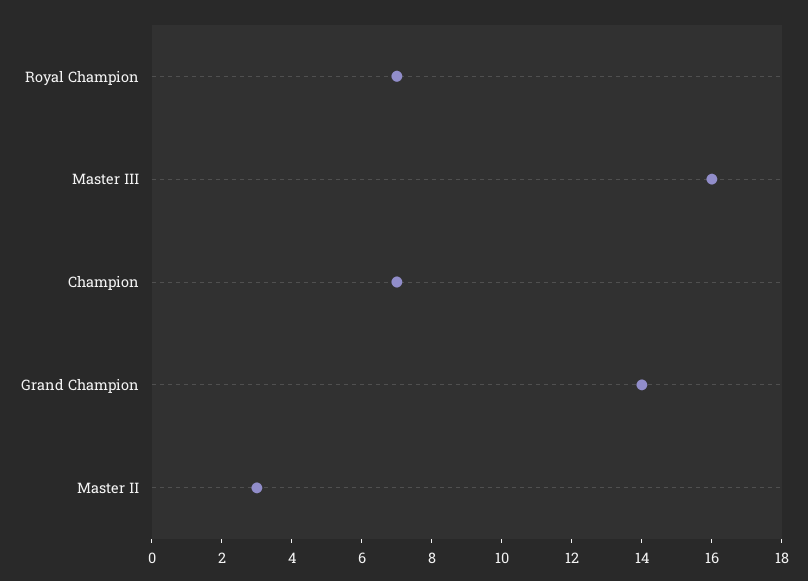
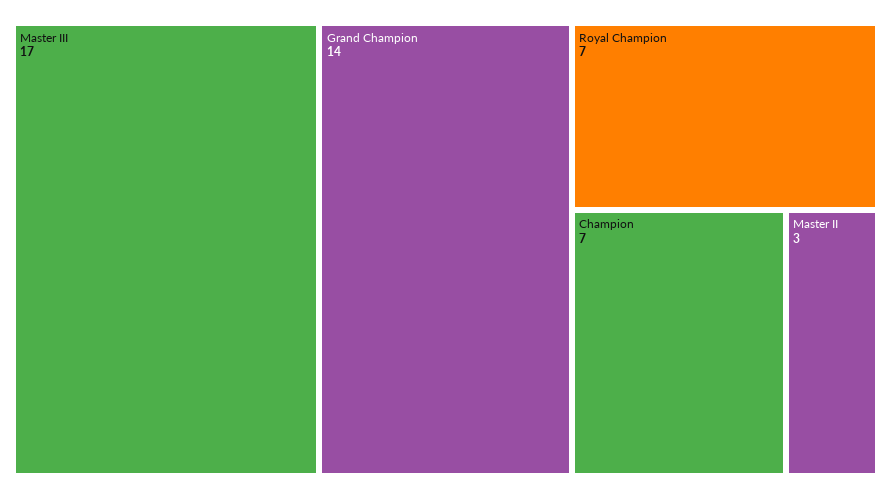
Master III: 16 -> 17

